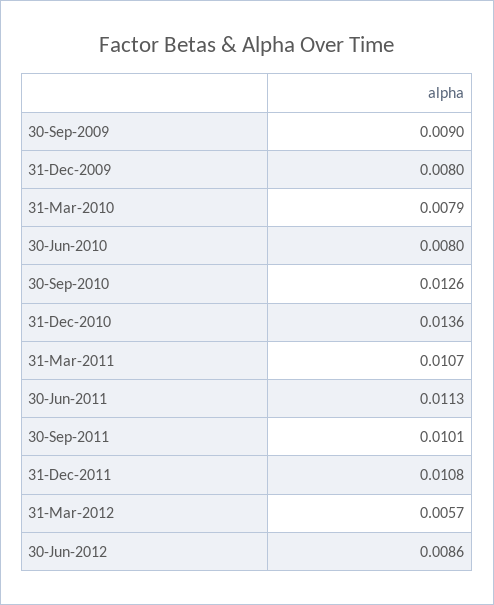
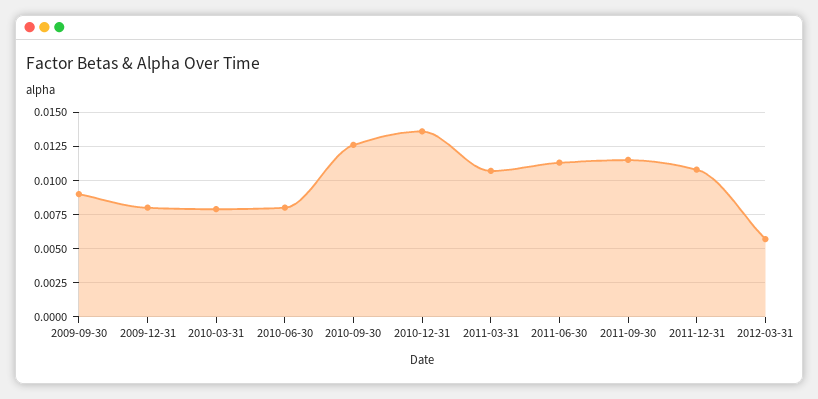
30-Sep-2011: 0.0101 -> 0.0115
30-Jun-2012: 0.0086 -> none

